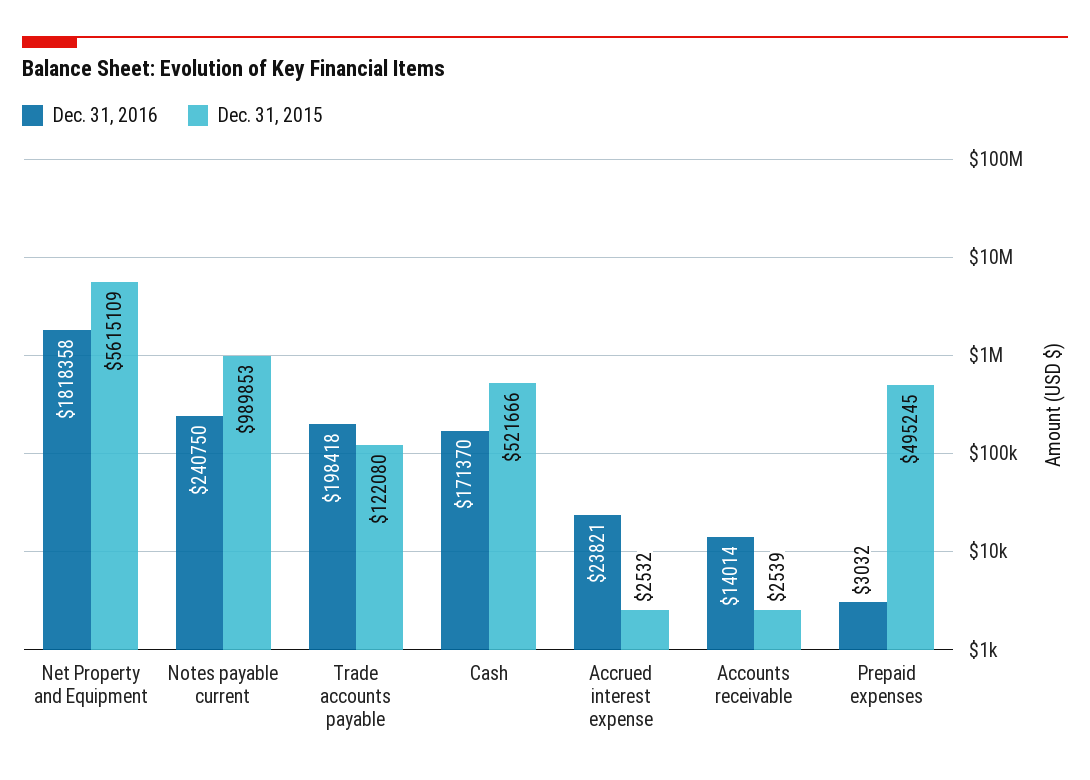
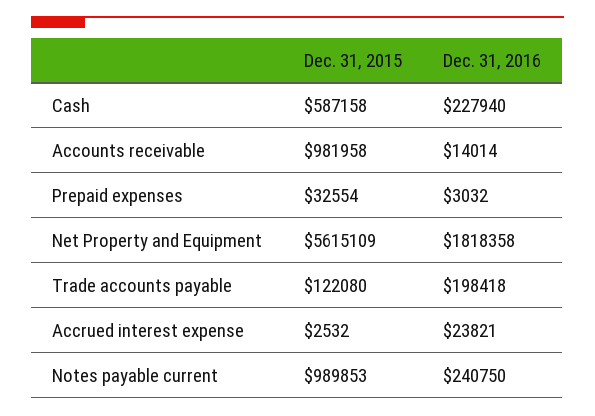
Dec. 31, 2016, Cash: 171370 -> 227940
Dec. 31, 2015, Cash: 521666 -> 587158
Dec. 31, 2015, Accounts receivable: 2539 -> 981958
Dec. 31, 2015, Prepaid expenses: 495245 -> 32554

